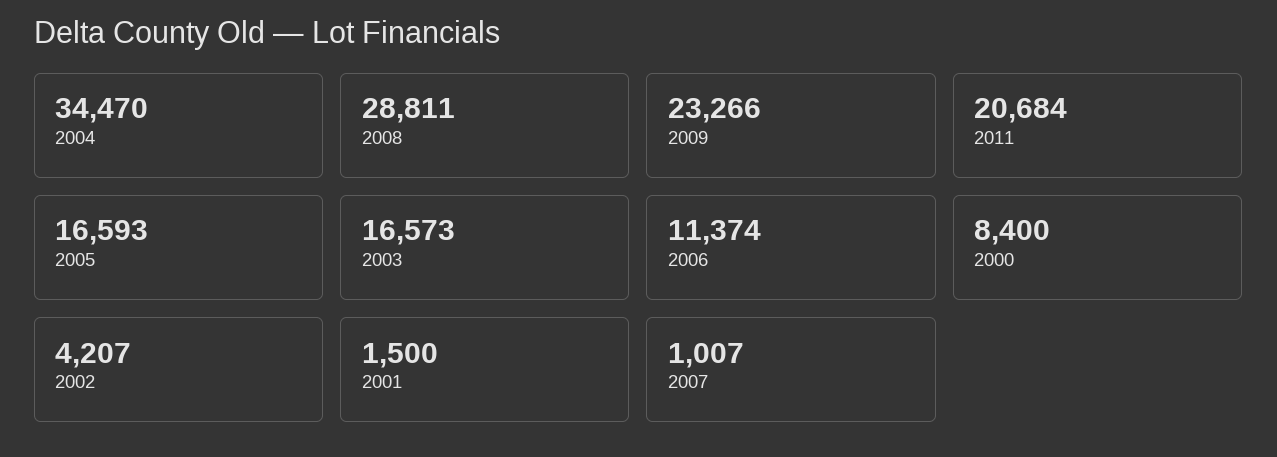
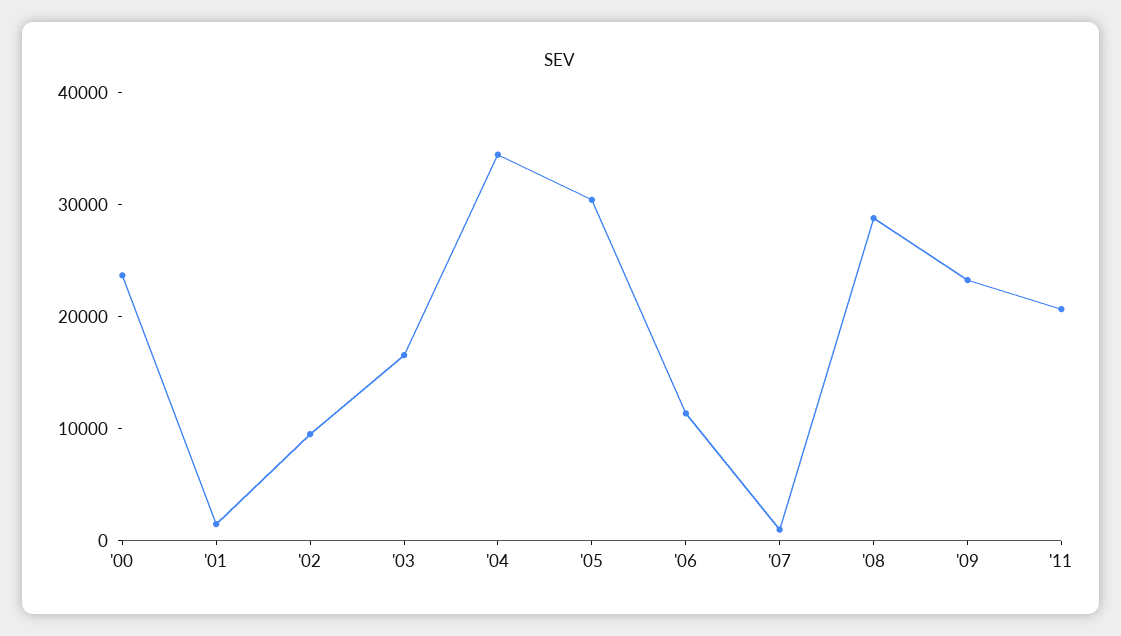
2005: 16593 -> 30000
2000: 8400 -> 24000
2002: 4207 -> 10000

